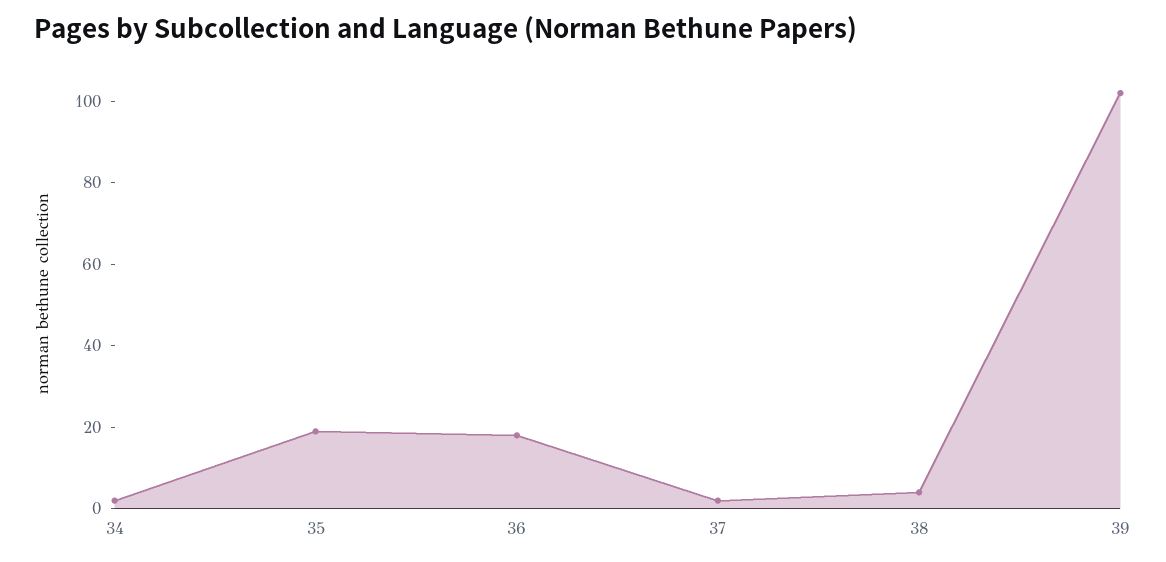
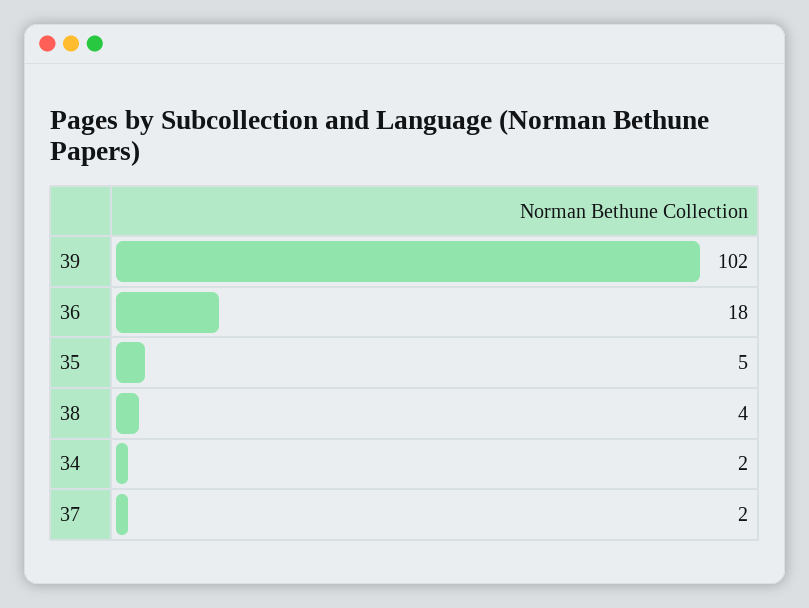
35: 20 -> 5

